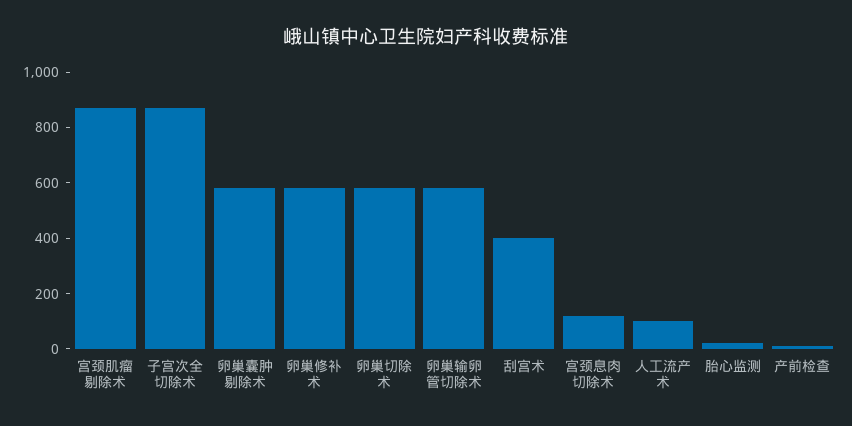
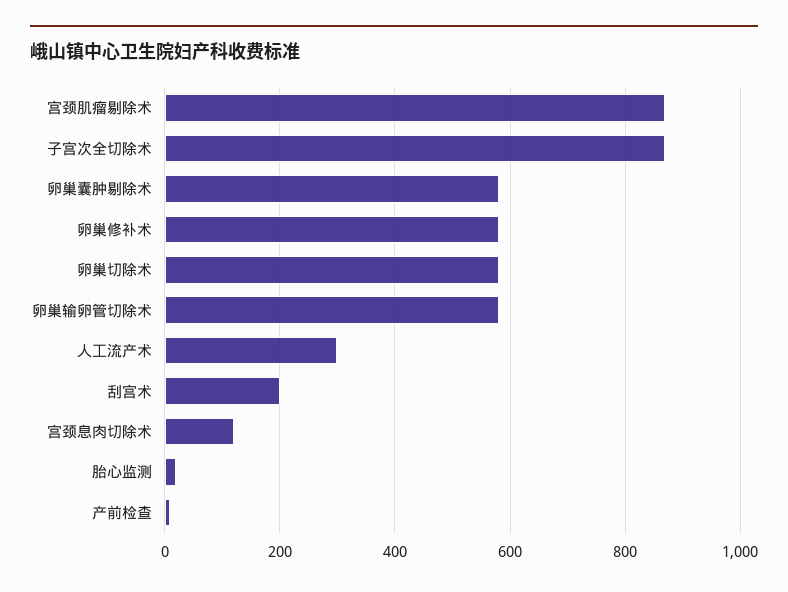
刮宫术: 400 -> 200
人工流产术: 100 -> 300

